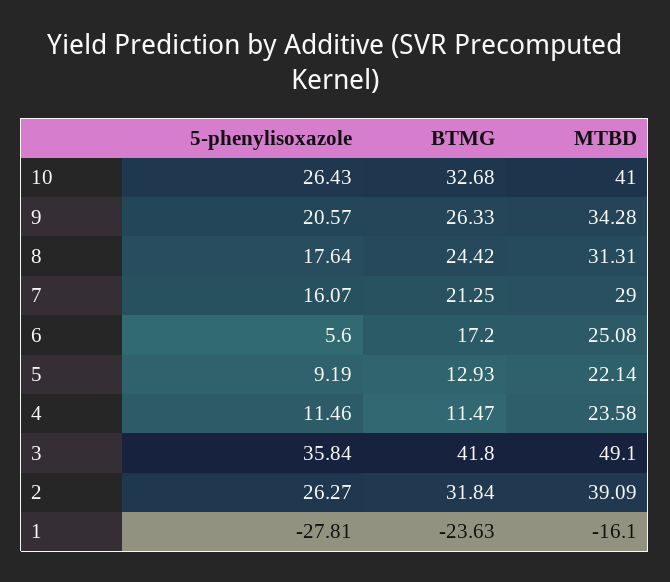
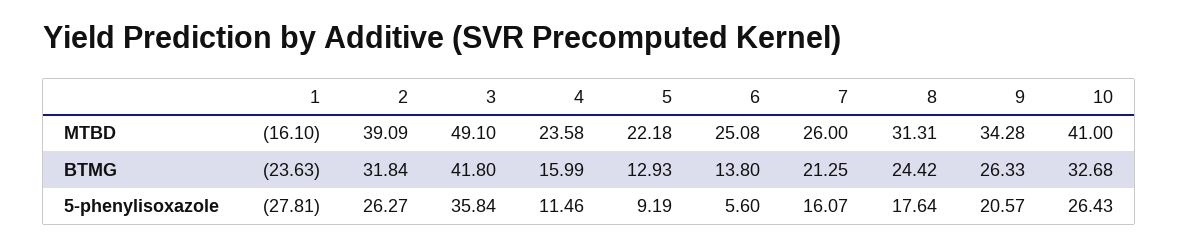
MTBD, 7: 29 -> 26
BTMG, 6: 17.2 -> 13.8
MTBD, 5: 22.14 -> 22.18
BTMG, 4: 11.47 -> 15.99

